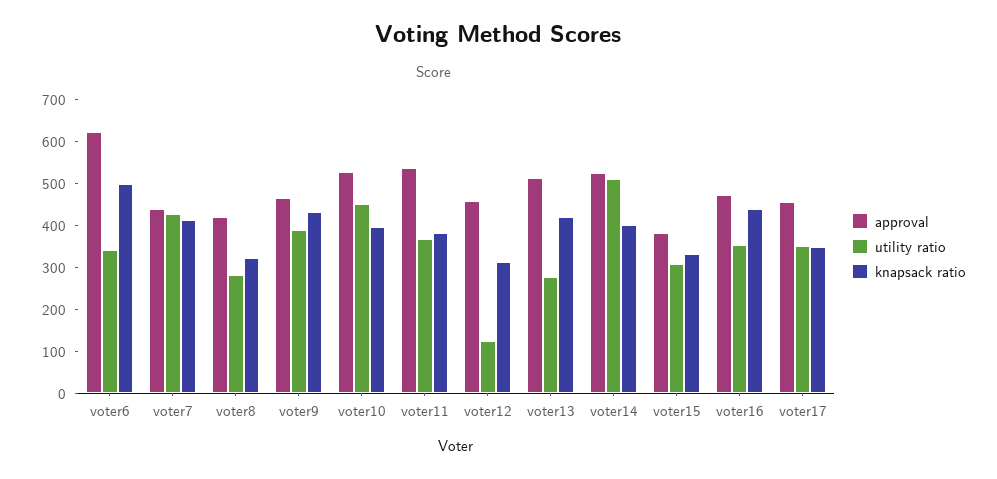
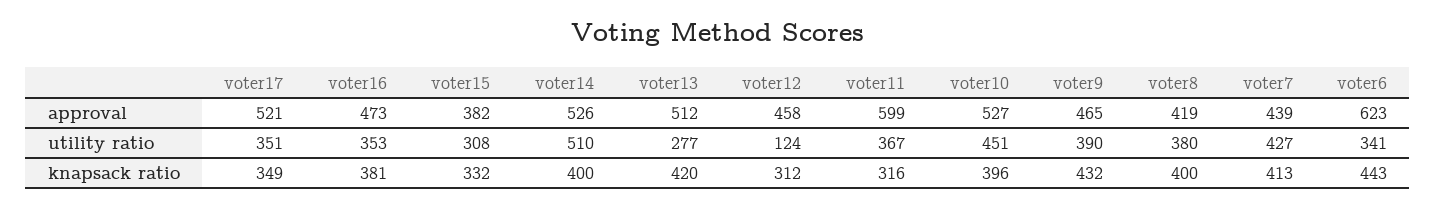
knapsack ratio, voter6: 500 -> 443
utility ratio, voter8: 280 -> 380
knapsack ratio, voter8: 320 -> 400
approval, voter11: 540 -> 599
knapsack ratio, voter11: 380 -> 316
knapsack ratio, voter16: 440 -> 381
approval, voter17: 460 -> 521

